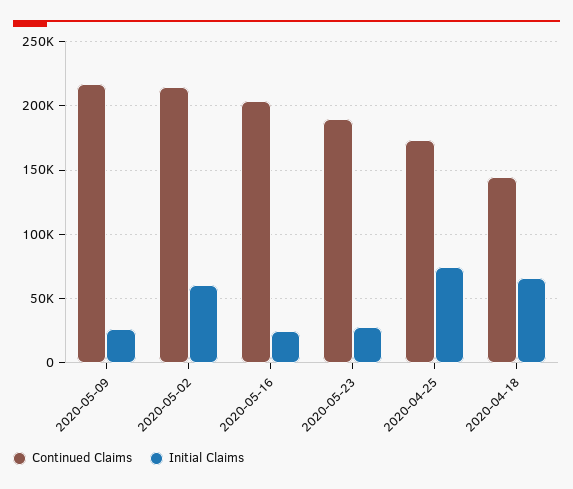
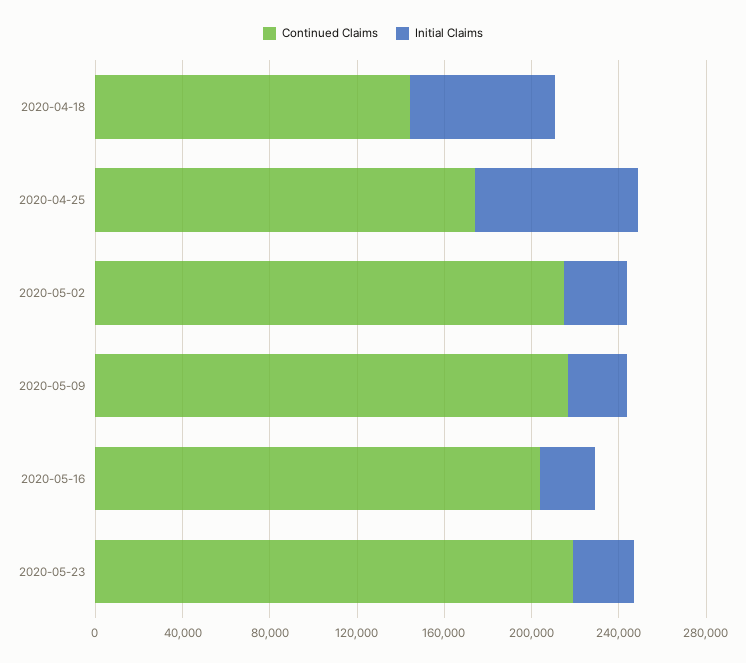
Initial Claims, 2020-05-02: 60000 -> 30000
Continued Claims, 2020-05-23: 190000 -> 220000

